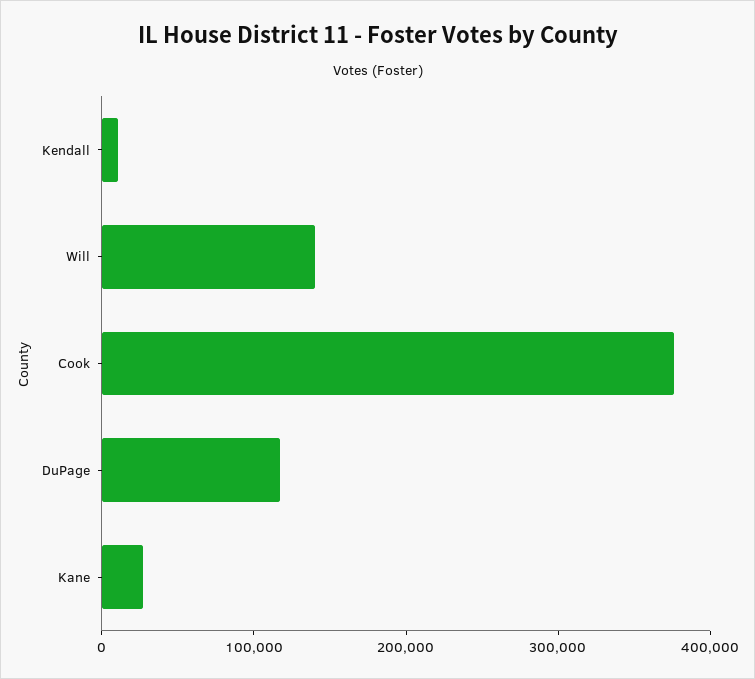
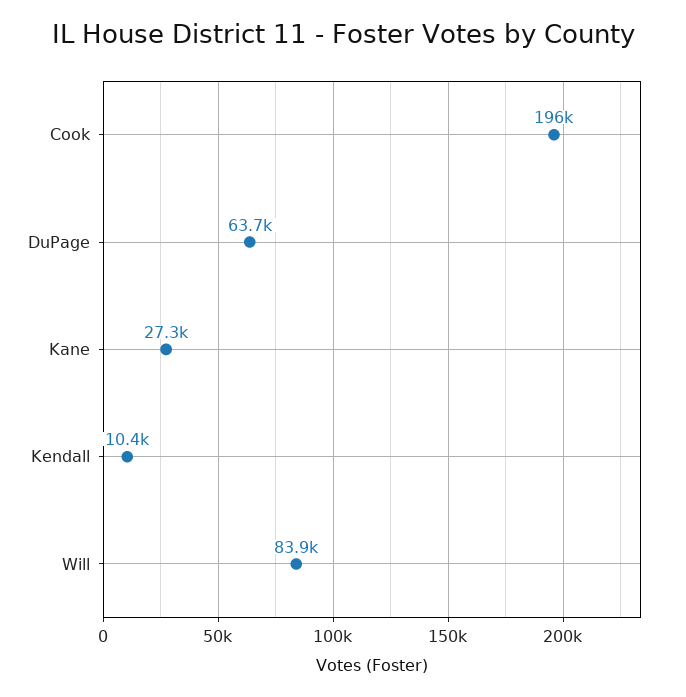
Will: 140000 -> 83900
Cook: 380000 -> 196000
DuPage: 120000 -> 63700

